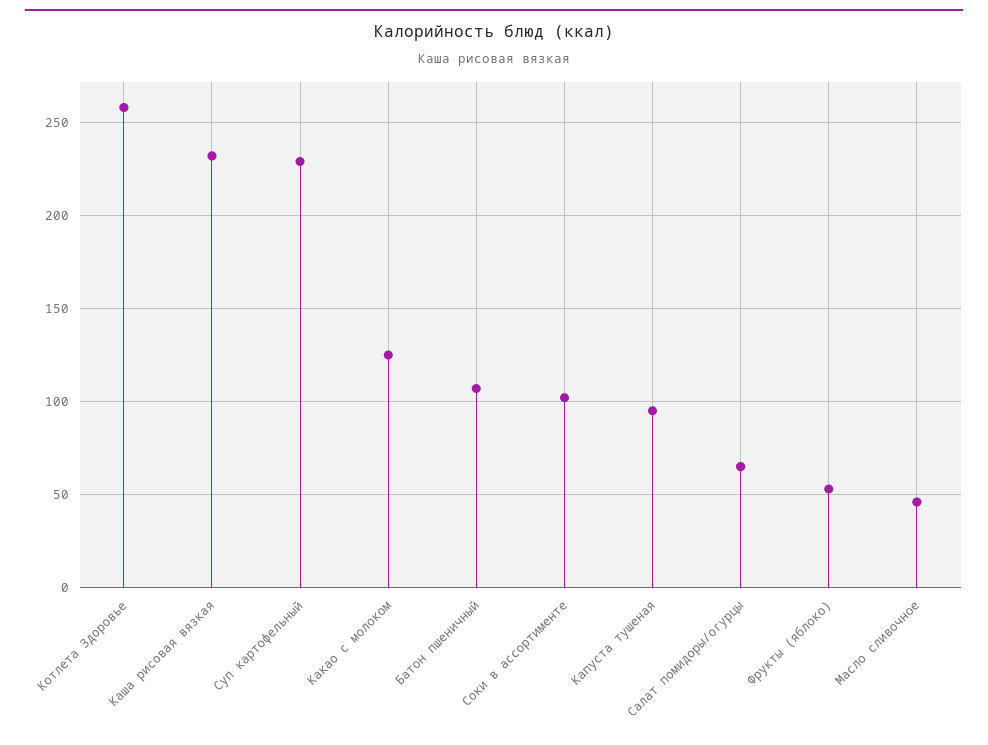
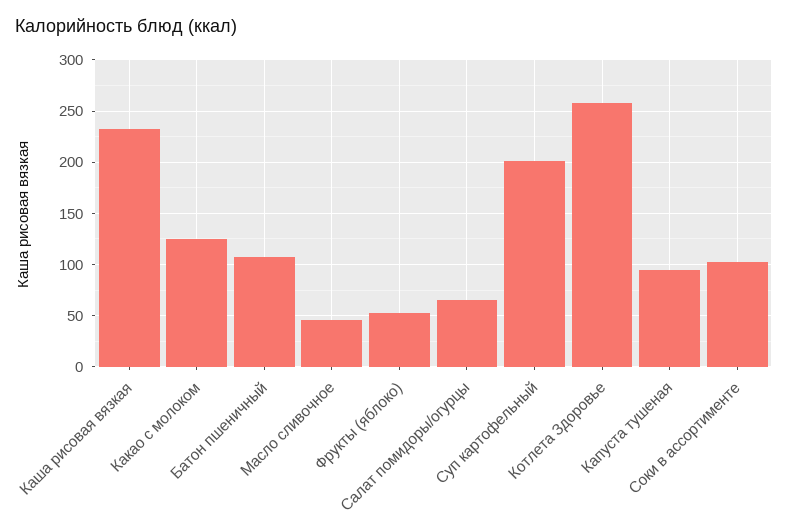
Суп картофельный: 230 -> 200

